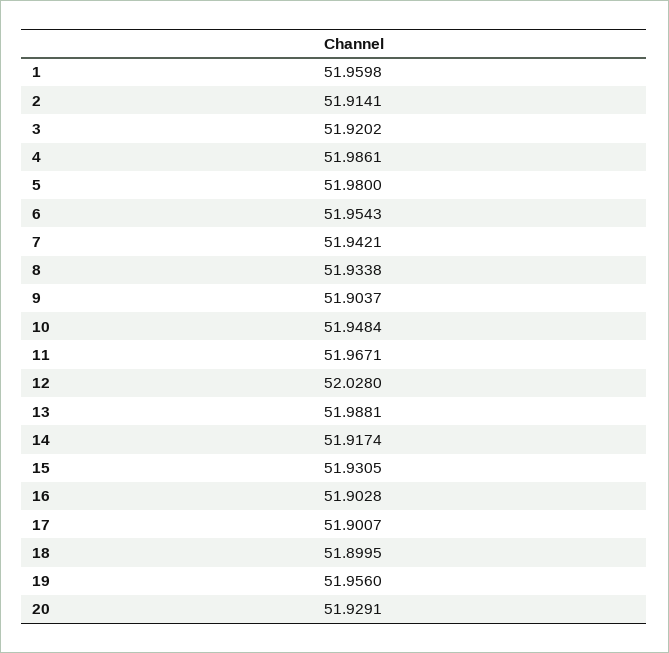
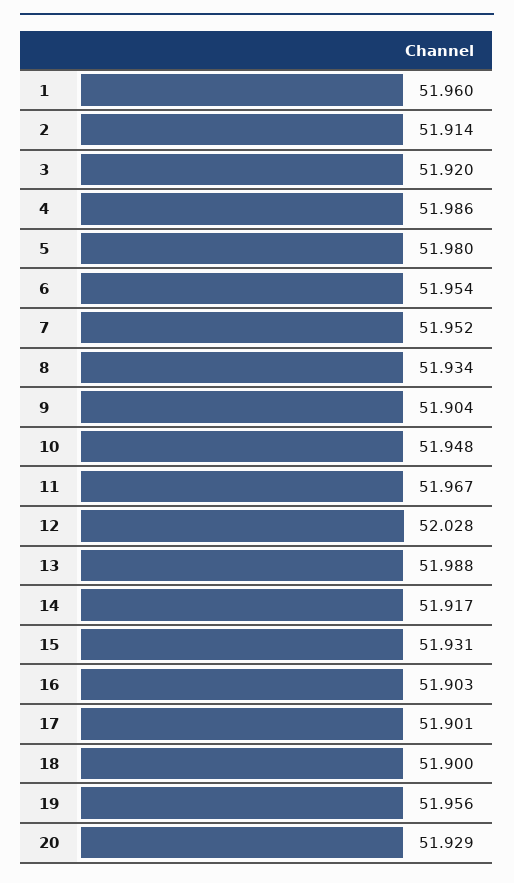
7: 51.9421 -> 51.952

